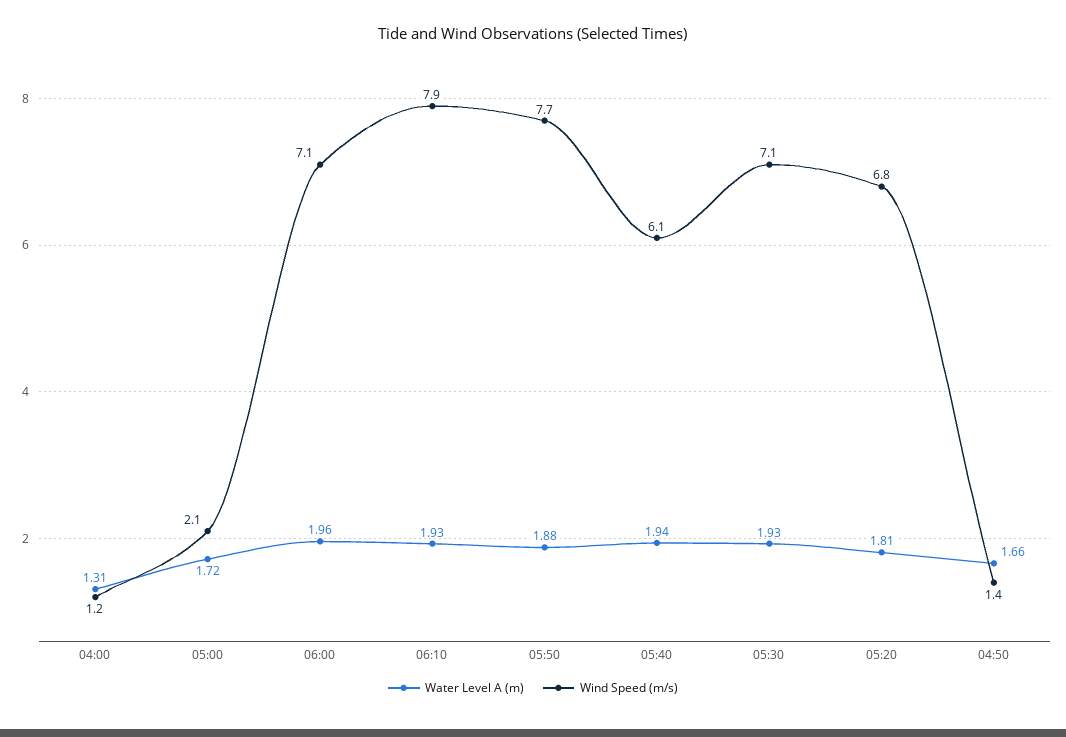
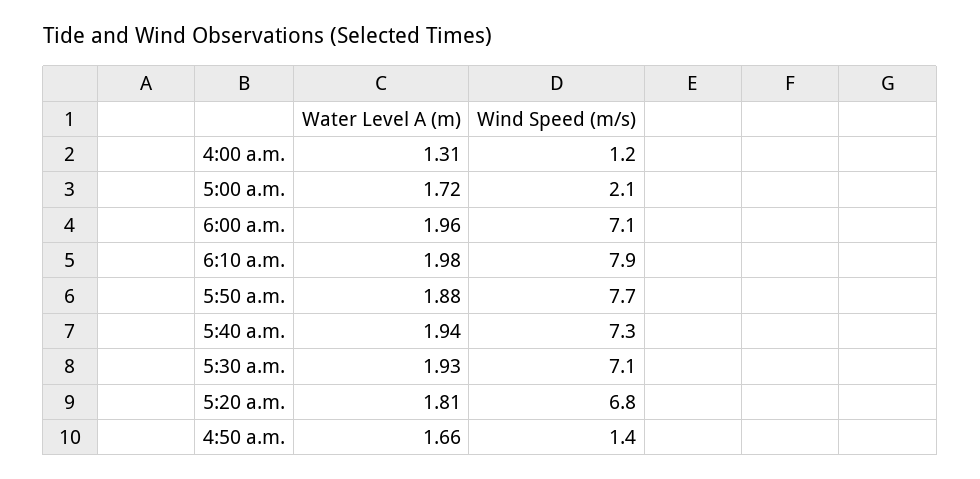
Water Level A (m), 06:10: 1.93 -> 1.98
Wind Speed (m/s), 05:40: 6.1 -> 7.3

